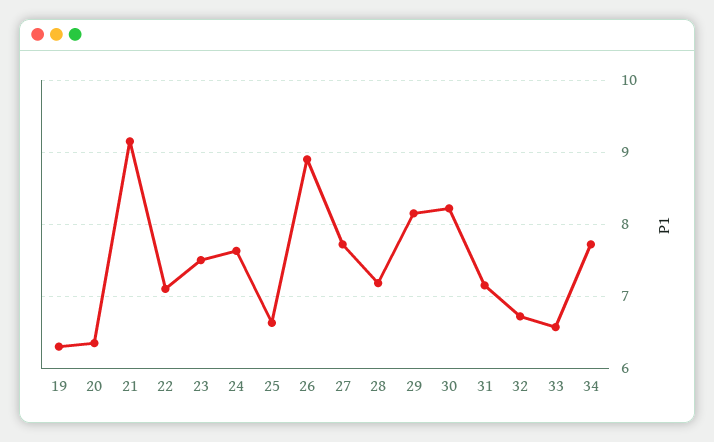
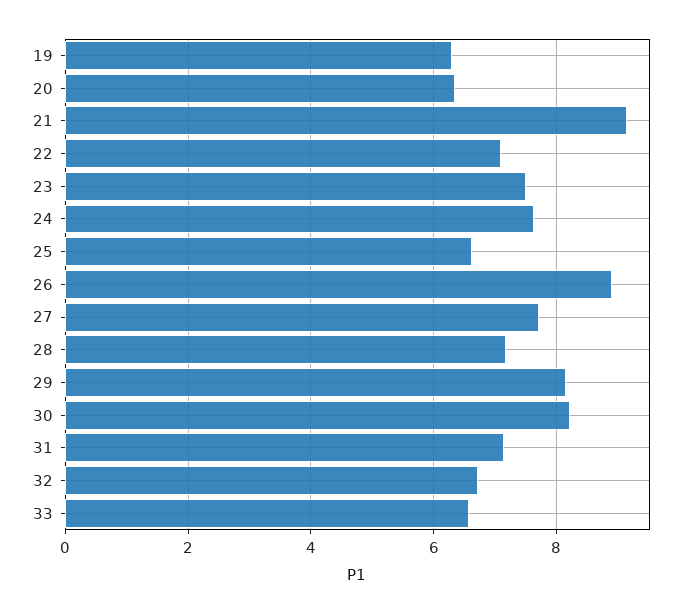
34: 7.7 -> none

